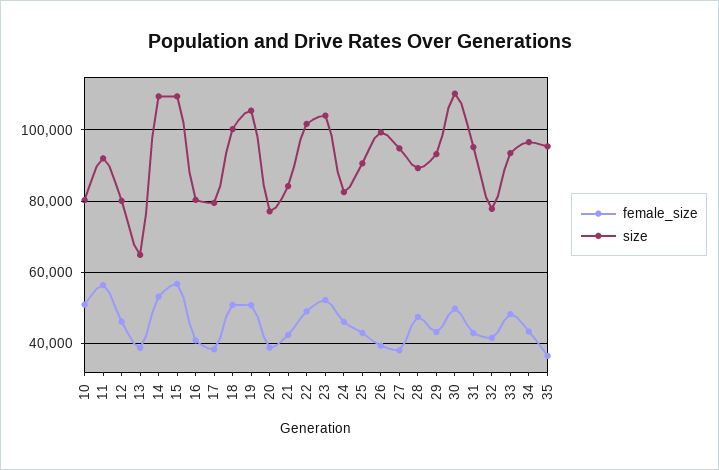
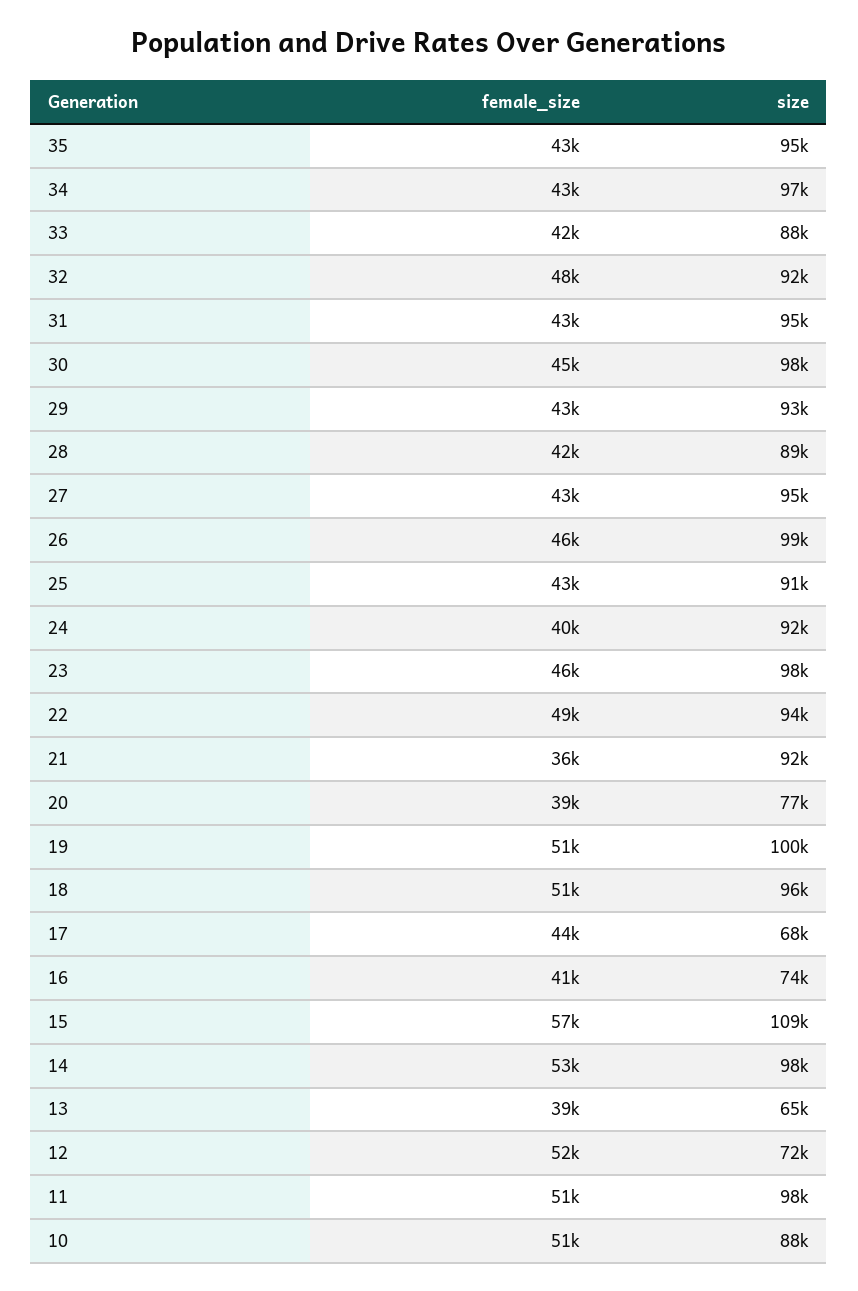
size, 10: 80000 -> 88000
female_size, 11: 56000 -> 51000
size, 11: 92000 -> 98000
female_size, 12: 46000 -> 52000
size, 12: 80000 -> 72000
size, 14: 110000 -> 98000
size, 16: 80000 -> 74000
female_size, 17: 38000 -> 44000
size, 17: 80000 -> 68000
size, 18: 100000 -> 96000
size, 19: 106000 -> 100000
female_size, 21: 42000 -> 36000
size, 21: 84000 -> 92000
size, 22: 102000 -> 94000
female_size, 23: 52000 -> 46000
size, 23: 104000 -> 98000
female_size, 24: 46000 -> 40000
size, 24: 82000 -> 92000
female_size, 26: 40000 -> 46000
female_size, 27: 38000 -> 43000
female_size, 28: 48000 -> 42000
female_size, 30: 50000 -> 45000
size, 30: 110000 -> 98000
female_size, 32: 42000 -> 48000
size, 32: 78000 -> 92000
female_size, 33: 48000 -> 42000
size, 33: 94000 -> 88000
female_size, 35: 36000 -> 43000

